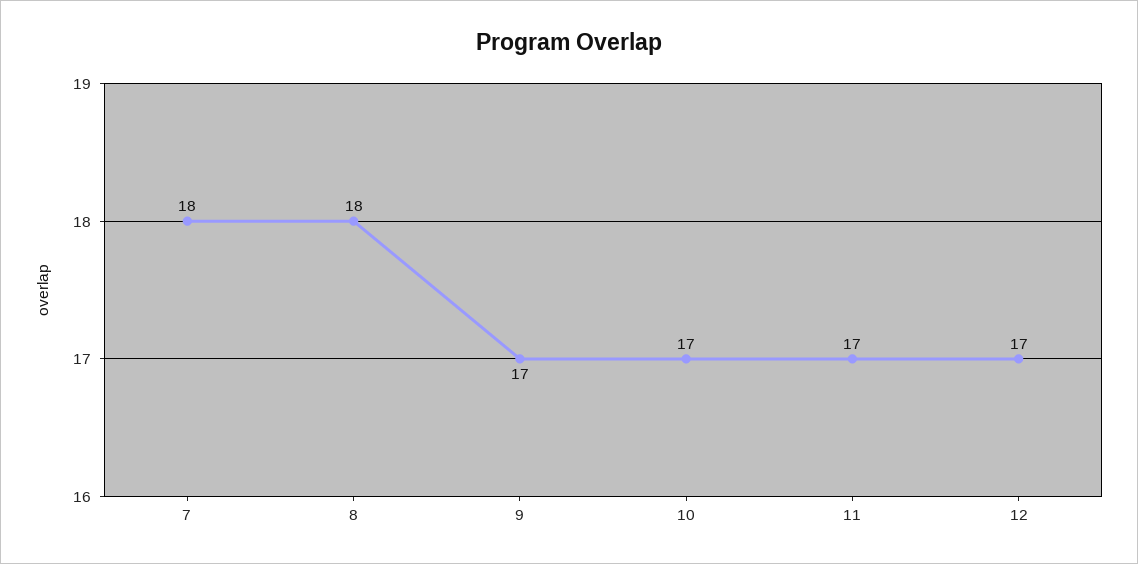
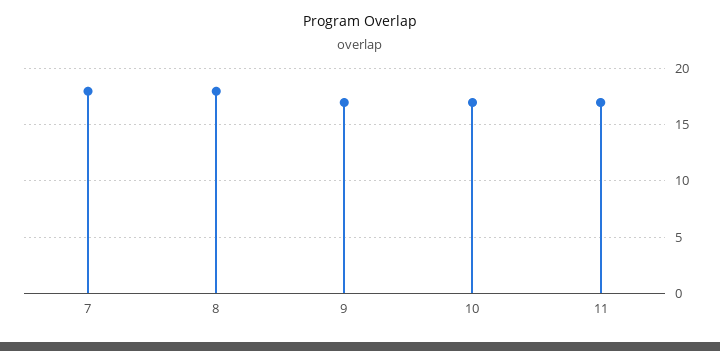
12: 17 -> none

